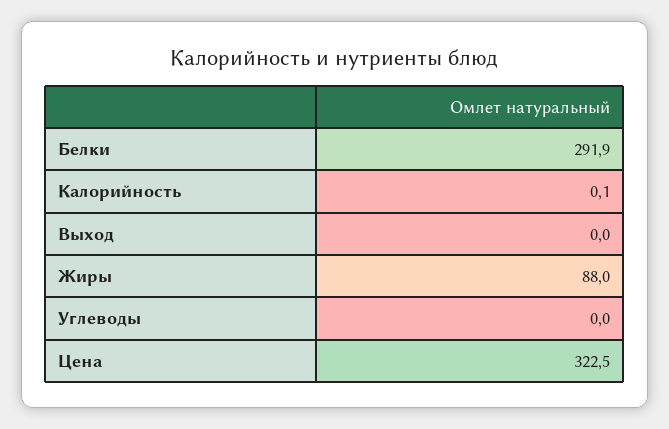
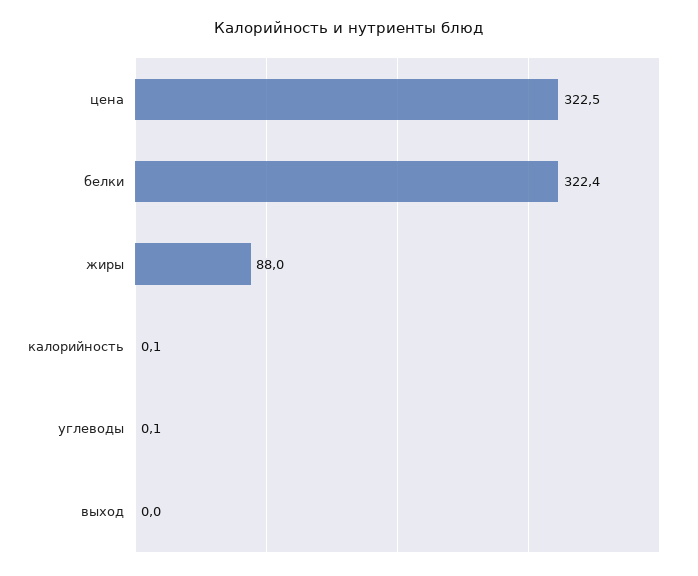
Белки: 291.9 -> 322.4
Углеводы: 0 -> 0.1

